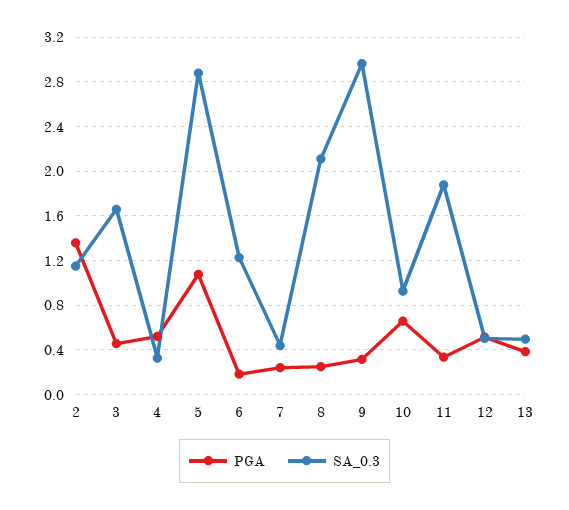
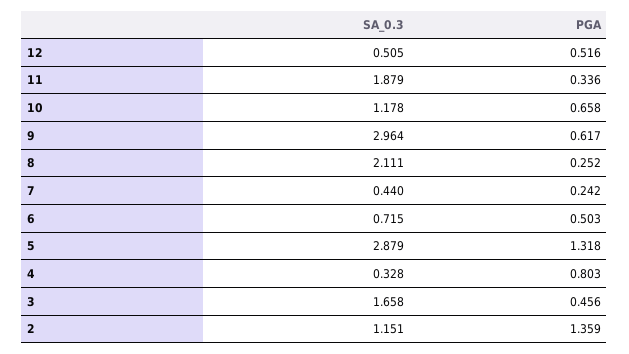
PGA, 4: 0.5 -> 0.803
PGA, 5: 1.1 -> 1.318
PGA, 6: 0.2 -> 0.503
SA_0.3, 6: 1.2 -> 0.715
PGA, 9: 0.3 -> 0.617
SA_0.3, 10: 0.9 -> 1.178
PGA, 13: 0.4 -> none
SA_0.3, 13: 0.5 -> none

